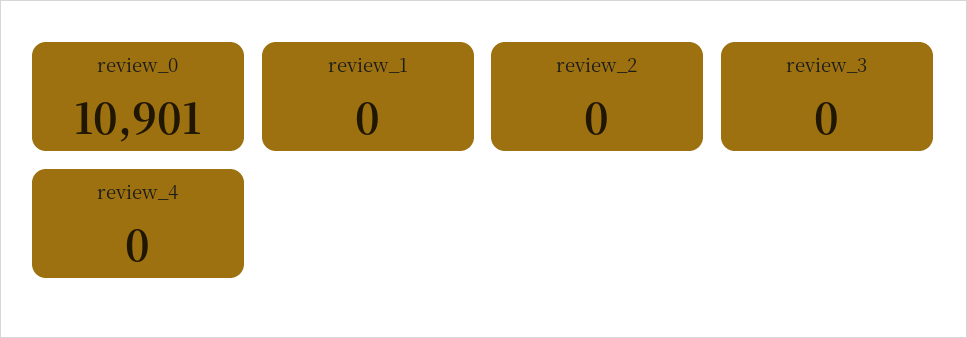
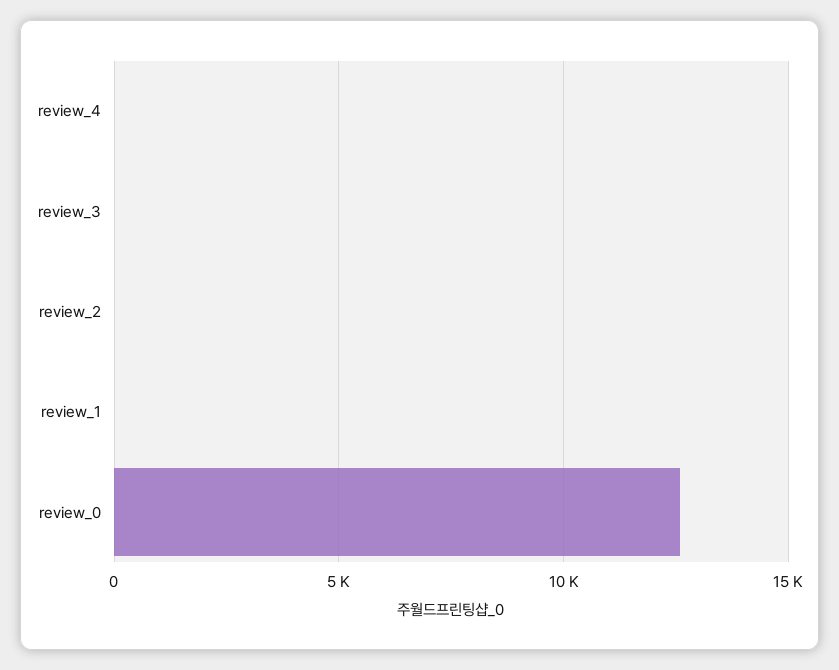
review_0: 10901 -> 12500

